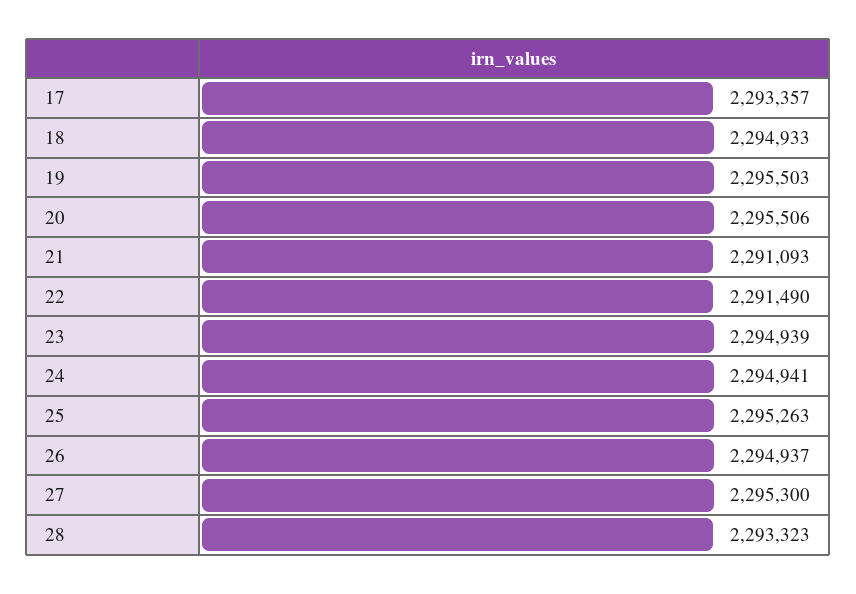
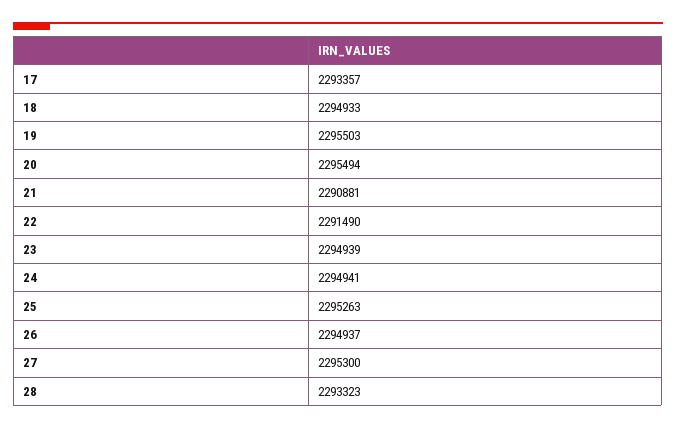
20: 2295506 -> 2295494
21: 2291093 -> 2290881

